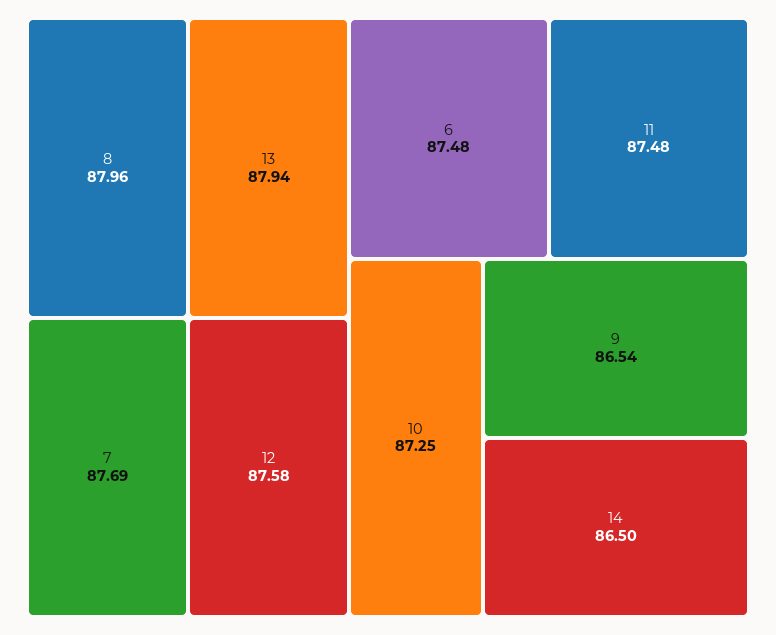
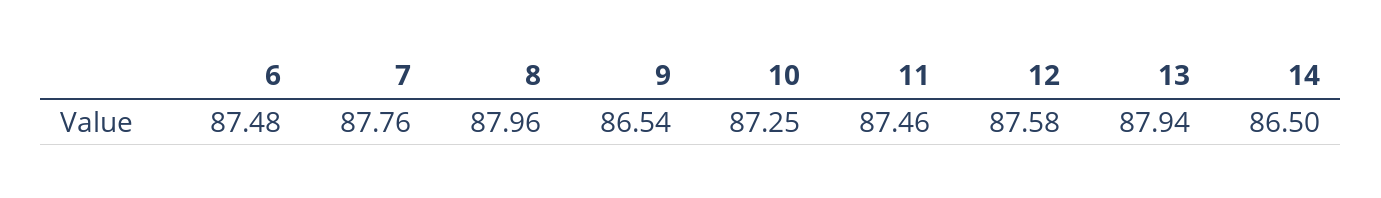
7: 87.69 -> 87.76
11: 87.48 -> 87.46

